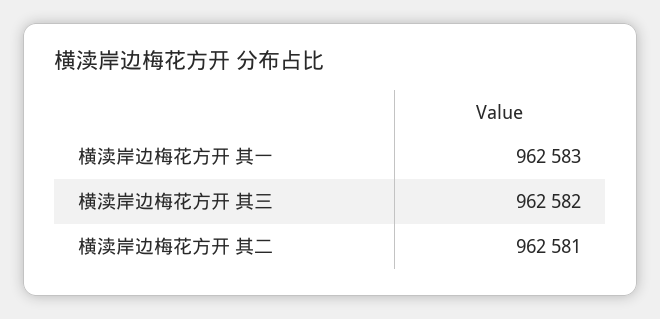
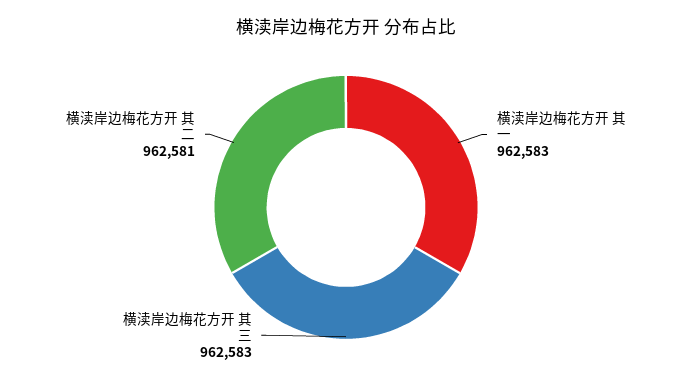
横渎岸边梅花方开 其三: 962582 -> 962583

